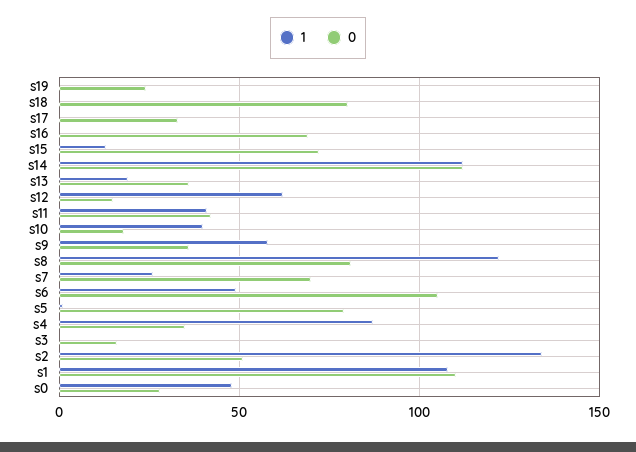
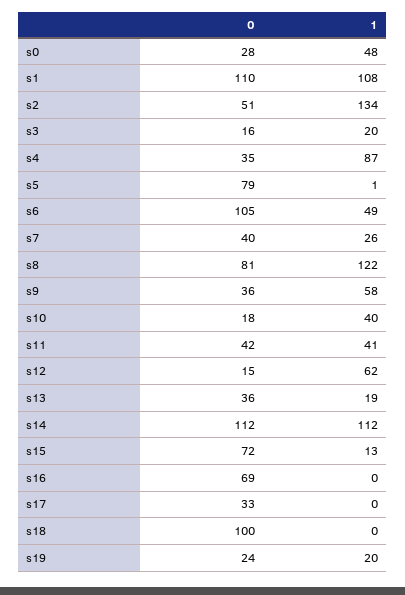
1, s19: 0 -> 20
0, s18: 80 -> 100
0, s7: 70 -> 40
1, s3: 0 -> 20

